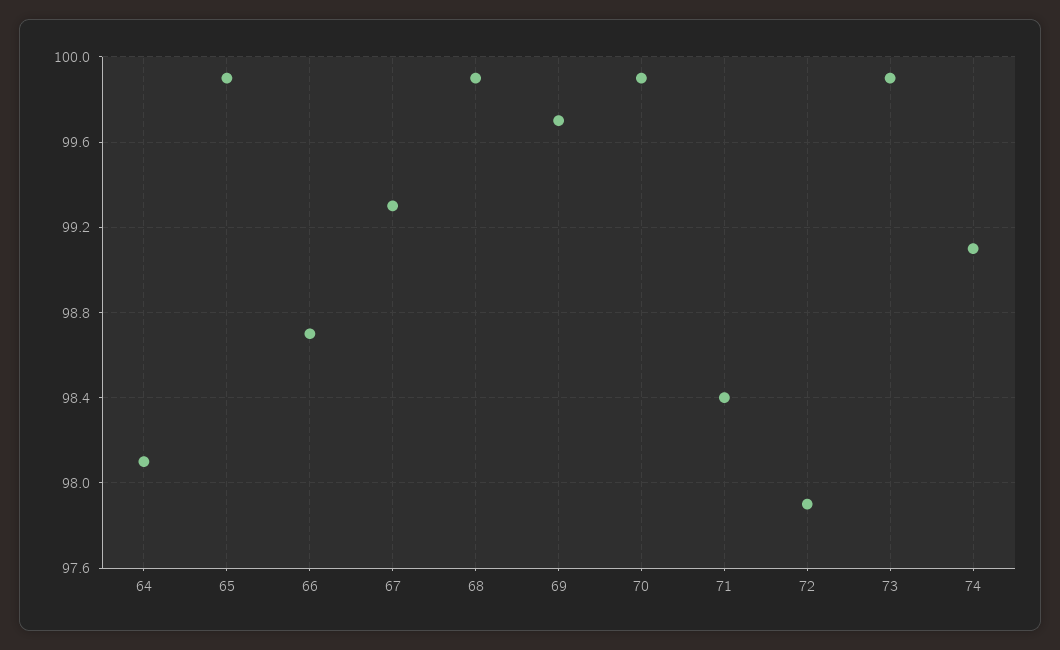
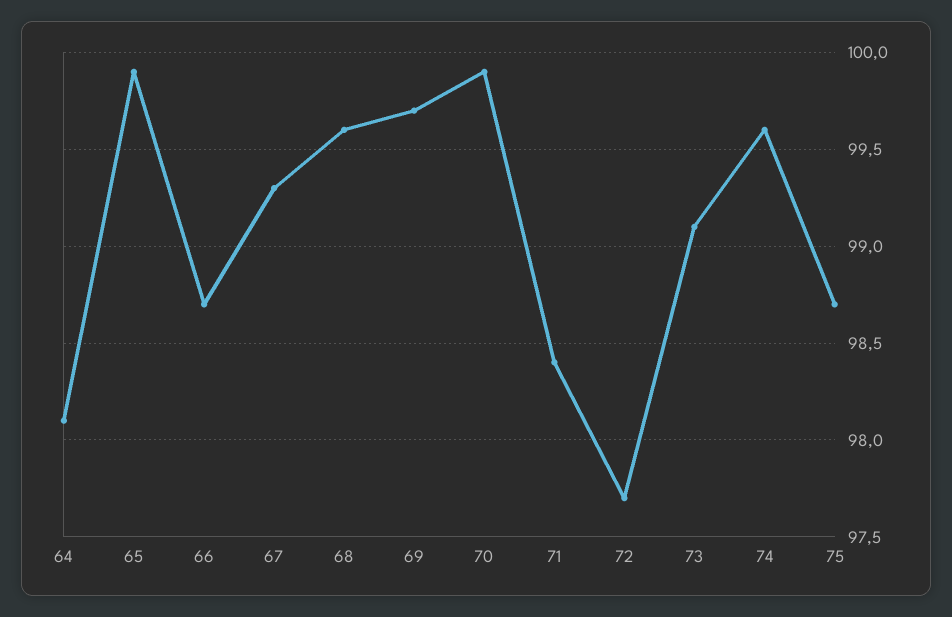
68: 99.9 -> 99.6
72: 97.9 -> 97.7
73: 99.9 -> 99.1
74: 99.1 -> 99.6
75: none -> 98.7

